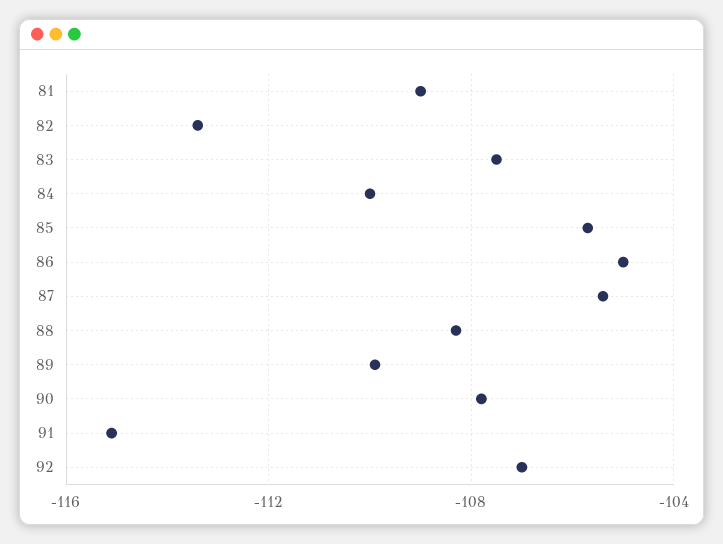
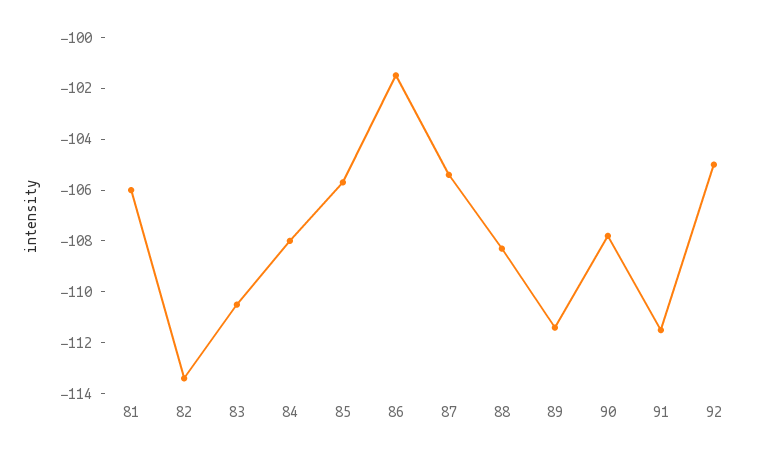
81: -109 -> -106
83: -107.5 -> -110.5
84: -110 -> -108
86: -105 -> -101.5
89: -110 -> -111.5
91: -115 -> -111.5
92: -107 -> -105

